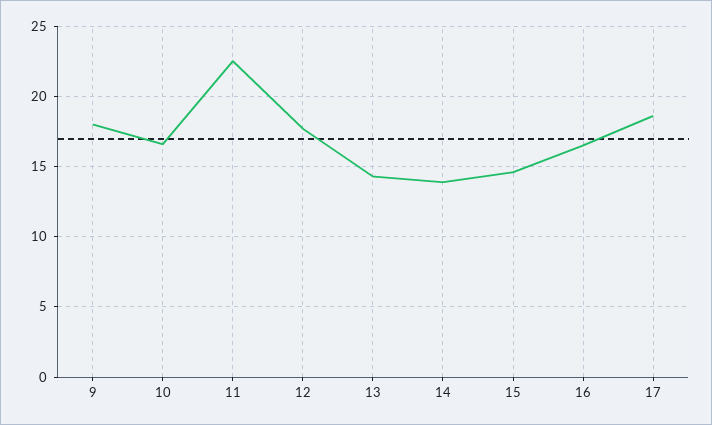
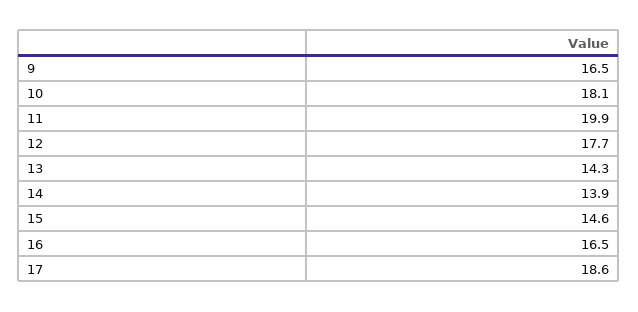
9: 18 -> 16.5
10: 16.5 -> 18.1
11: 22.5 -> 19.9

